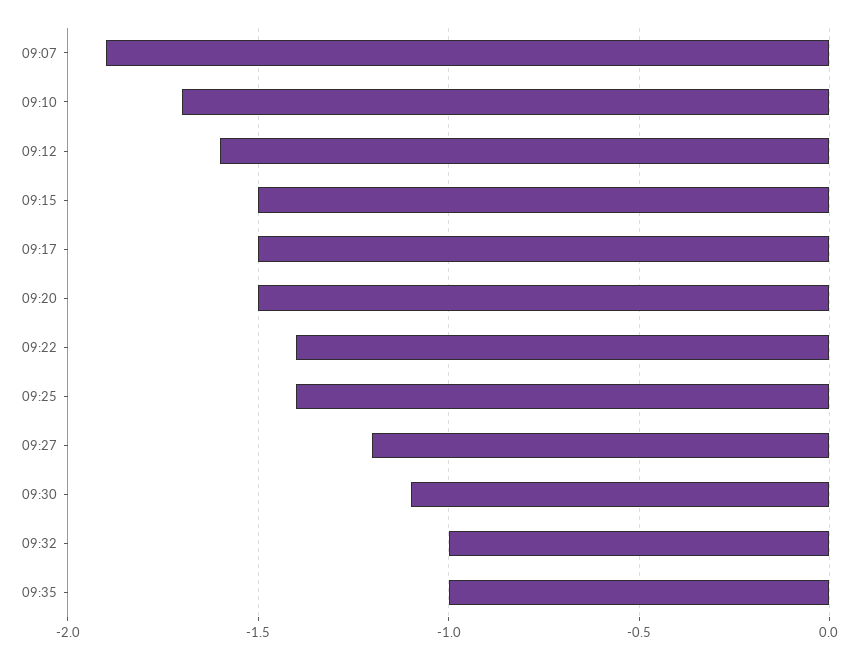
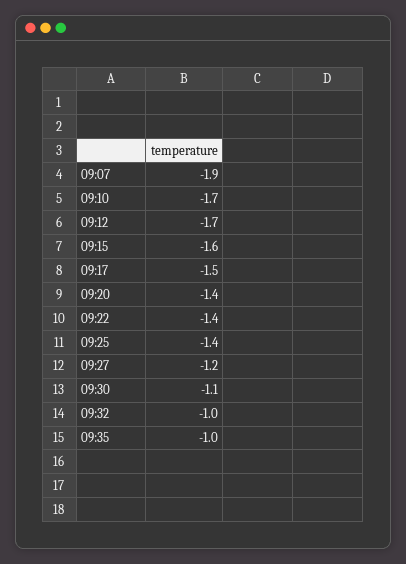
09:12: -1.6 -> -1.7
09:15: -1.5 -> -1.6
09:20: -1.5 -> -1.4

